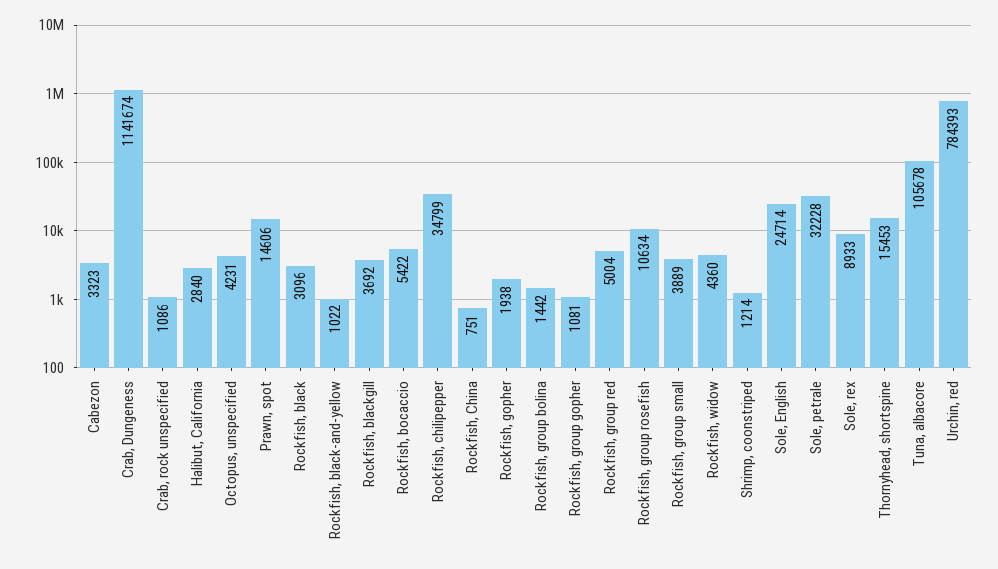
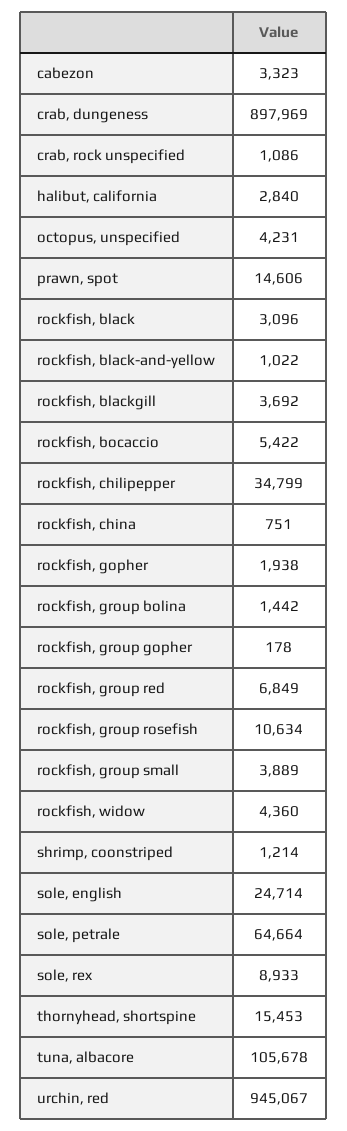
Crab, Dungeness: 1141674 -> 897969
Rockfish, group gopher: 1081 -> 178
Rockfish, group red: 5004 -> 6849
Sole, petrale: 32228 -> 64664
Urchin, red: 784393 -> 945067

